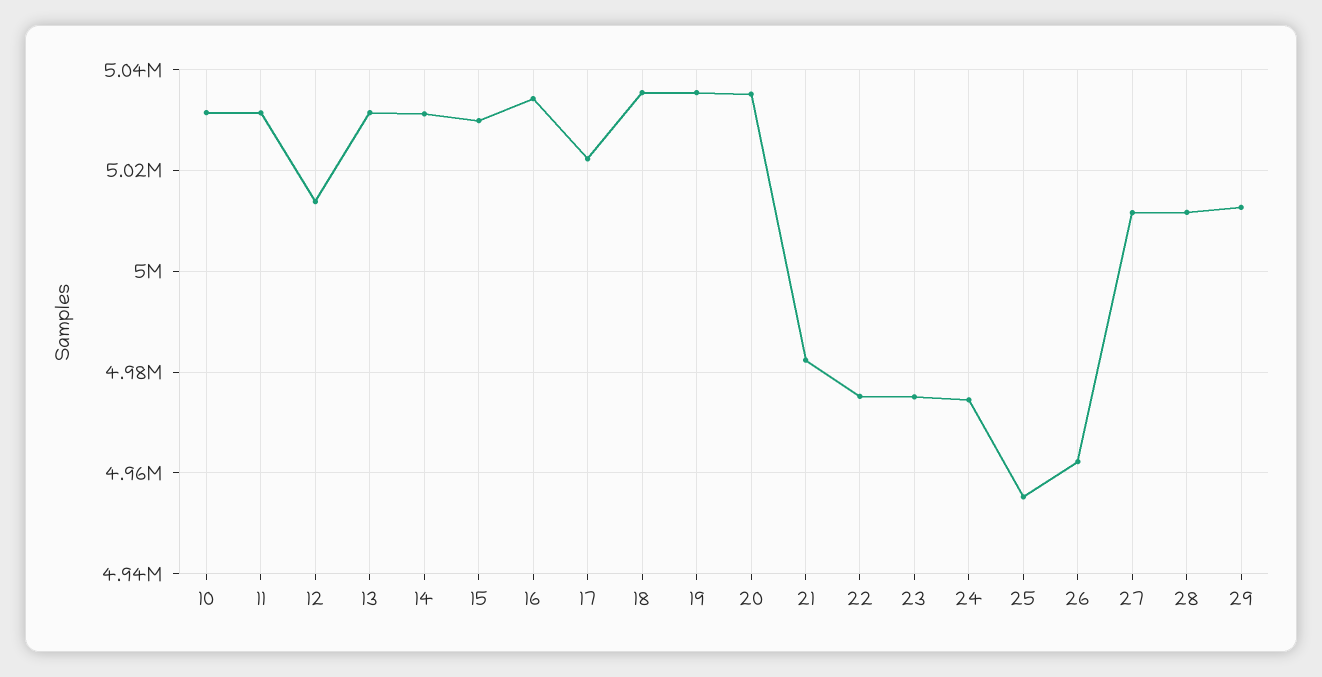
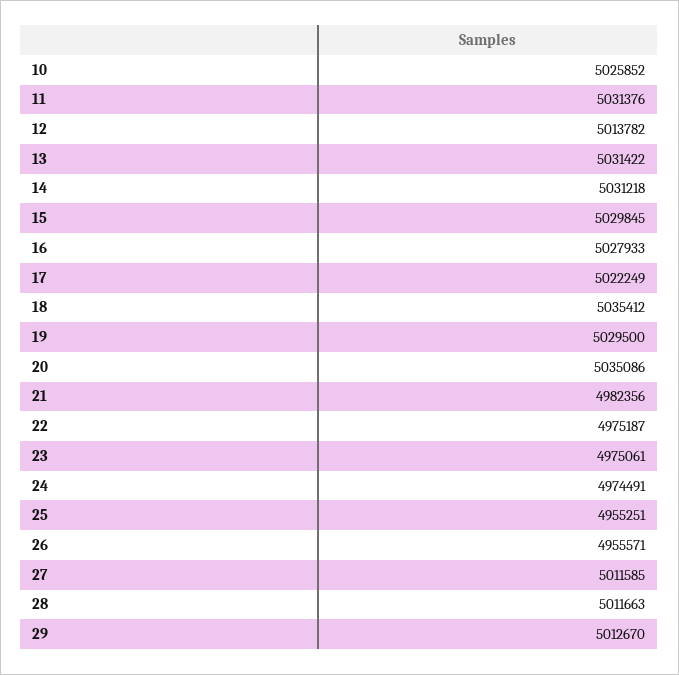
10: 5032000 -> 5025852
16: 5034000 -> 5027933
19: 5036000 -> 5029500
26: 4962000 -> 4955571

